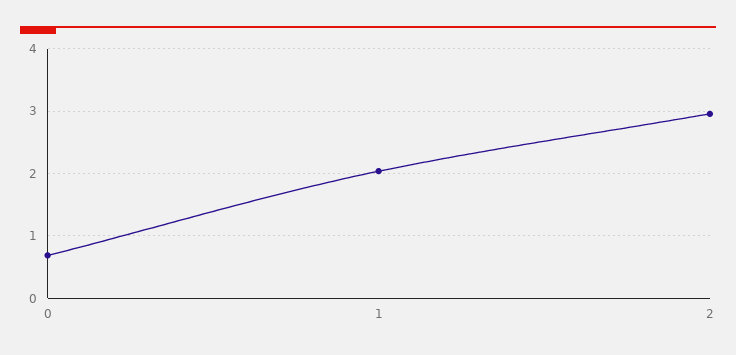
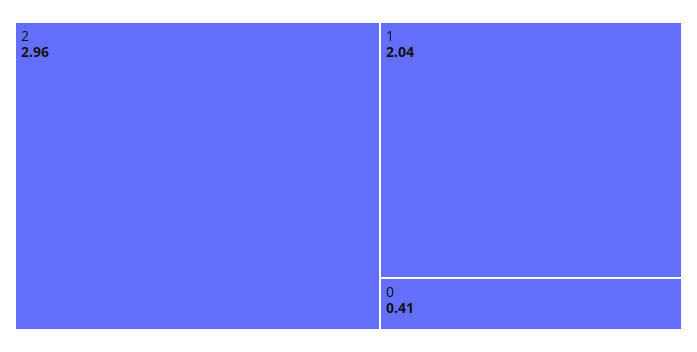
0: 0.7 -> 0.41

